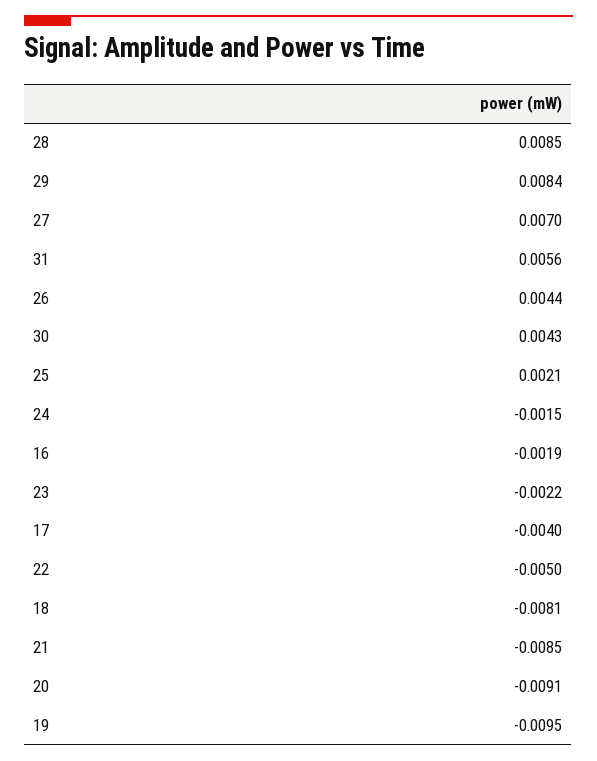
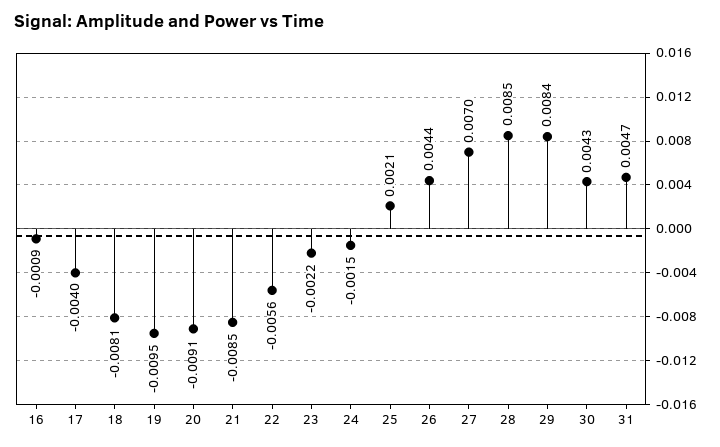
31: 0.0056 -> 0.0047
16: -0.0019 -> -0.0009
22: -0.005 -> -0.0056

